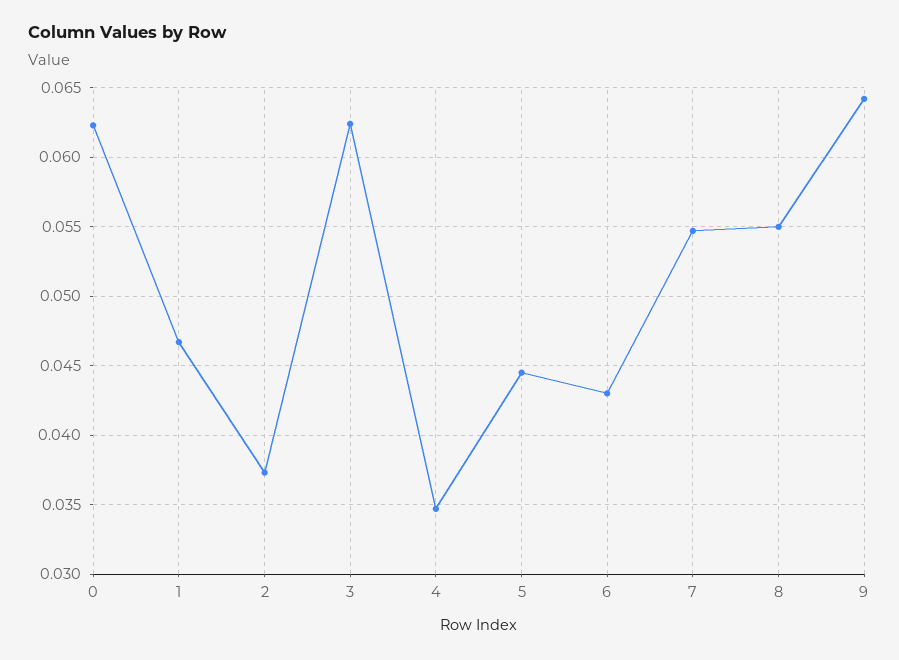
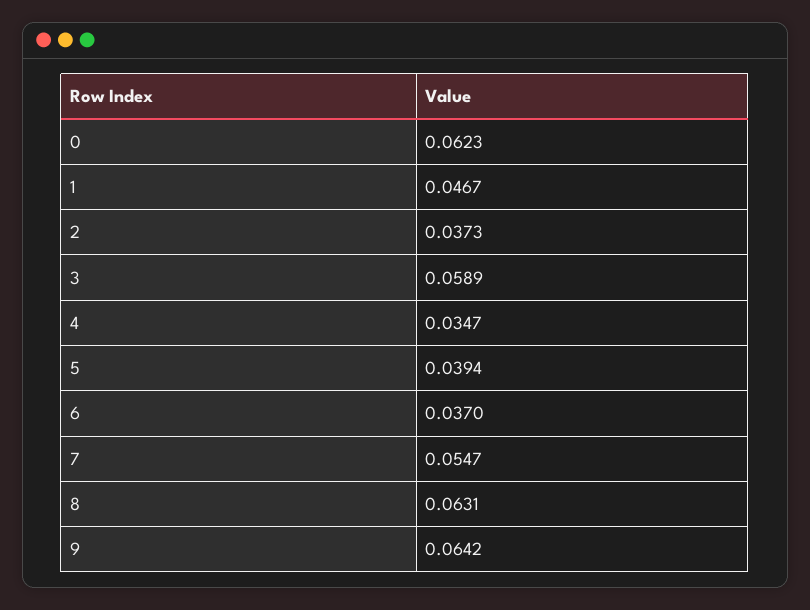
3: 0.0625 -> 0.0589
5: 0.0445 -> 0.0394
6: 0.043 -> 0.037
8: 0.055 -> 0.0631

